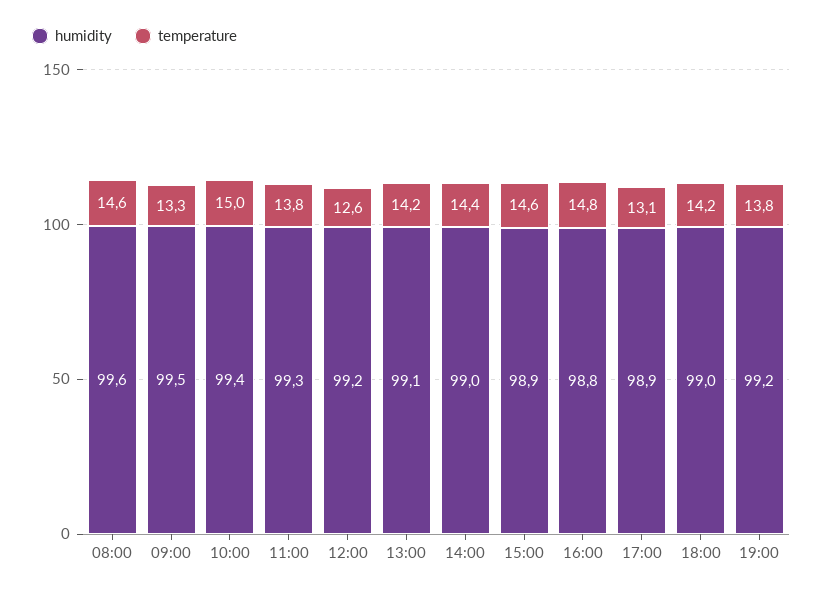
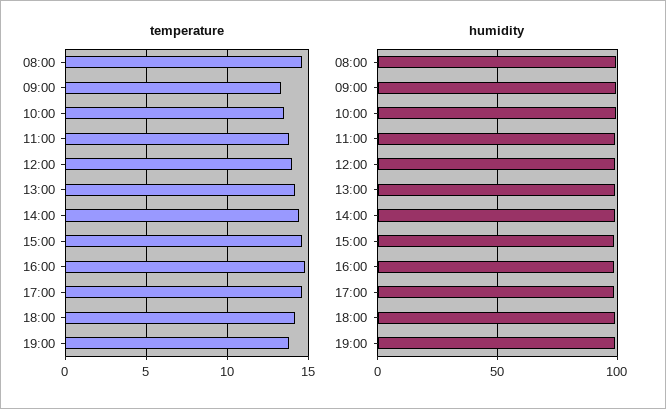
temperature, 10:00: 15 -> 13.5
temperature, 12:00: 12.6 -> 14
temperature, 17:00: 13.1 -> 14.5

